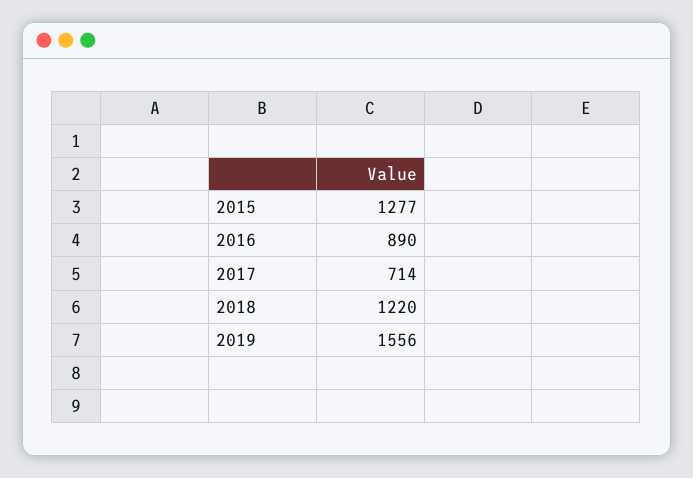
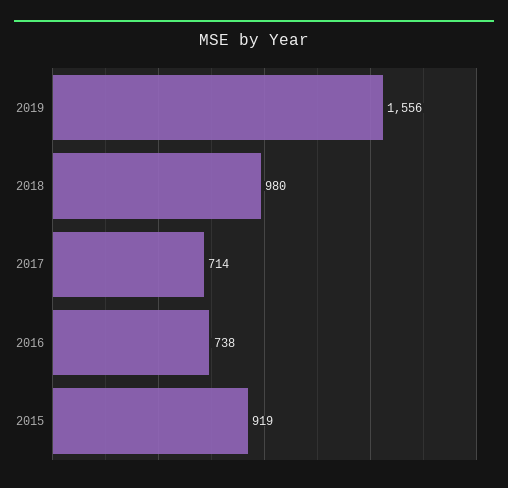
2015: 1277 -> 919
2016: 890 -> 738
2018: 1220 -> 980

